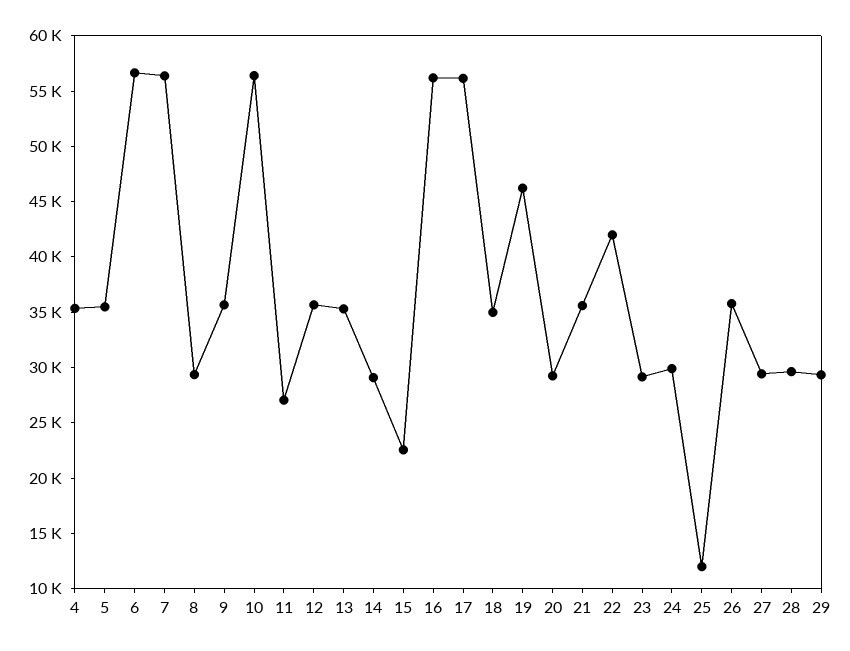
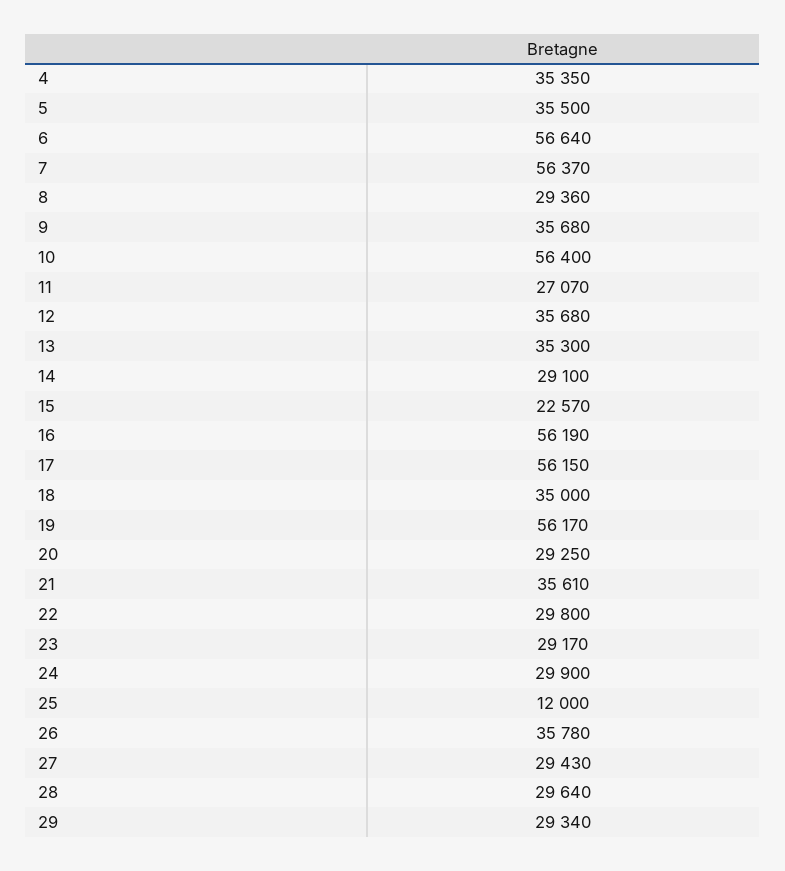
19: 46000 -> 56170
22: 42000 -> 29800

